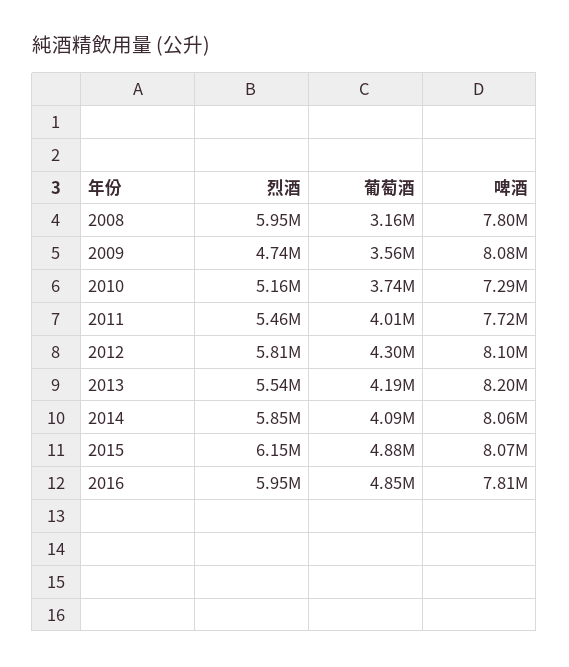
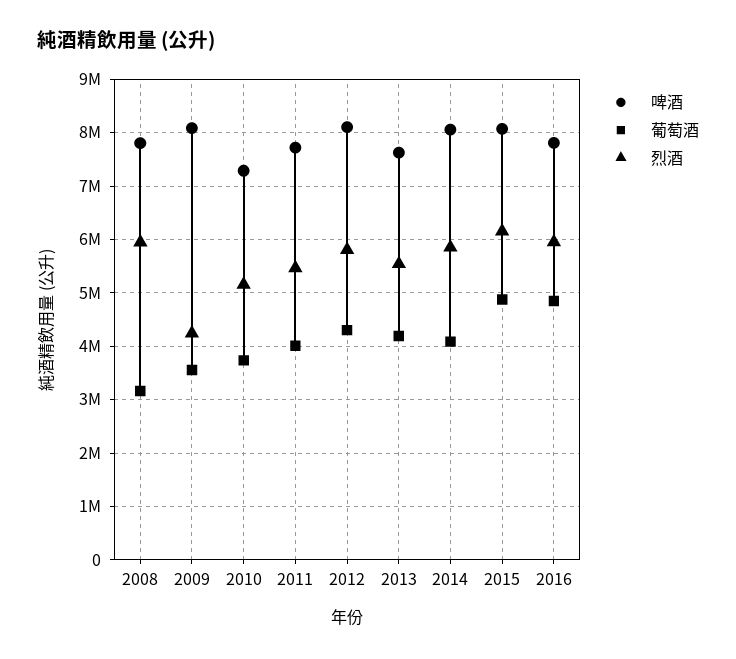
烈酒, 2009: 4740000 -> 4200000
啤酒, 2013: 8200000 -> 7600000

